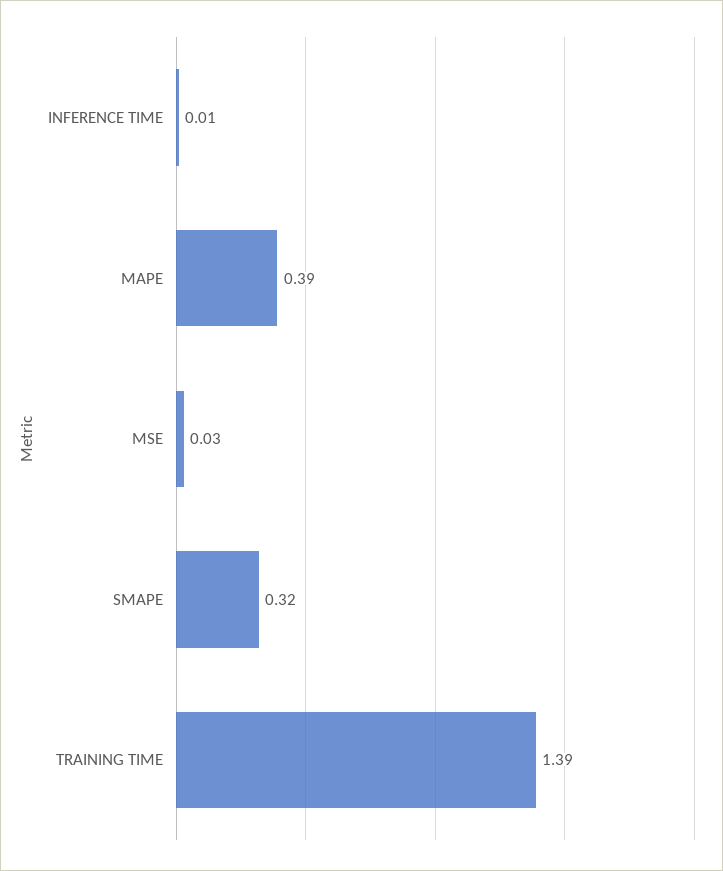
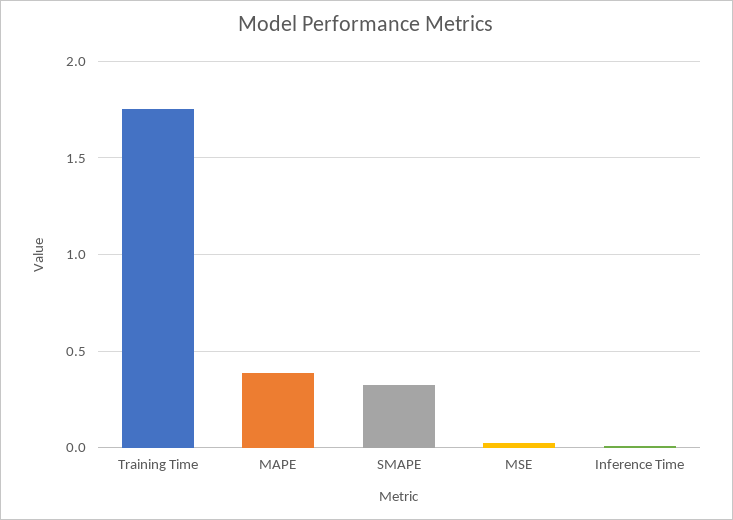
TRAINING TIME: 1.39 -> 1.75

